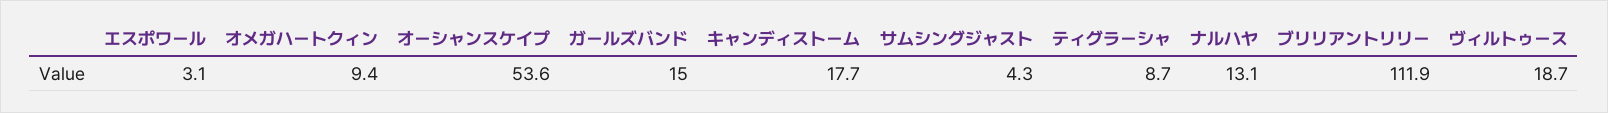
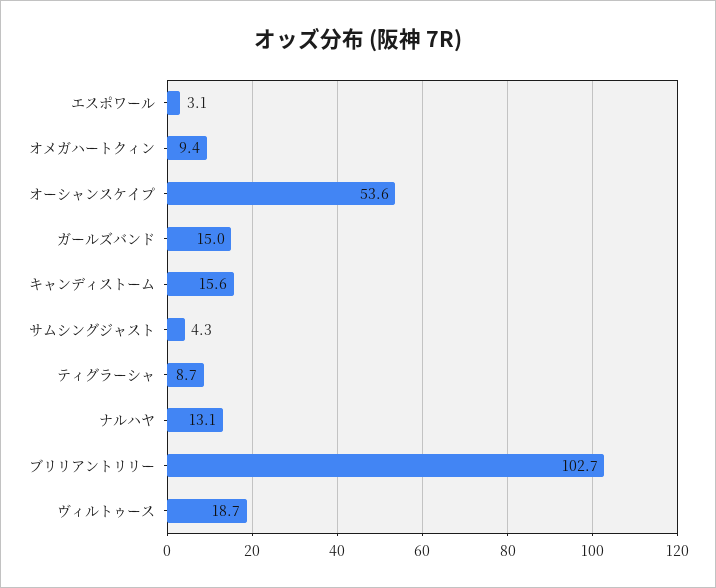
キャンディストーム: 17.7 -> 15.6
ブリリアントリリー: 111.9 -> 102.7

